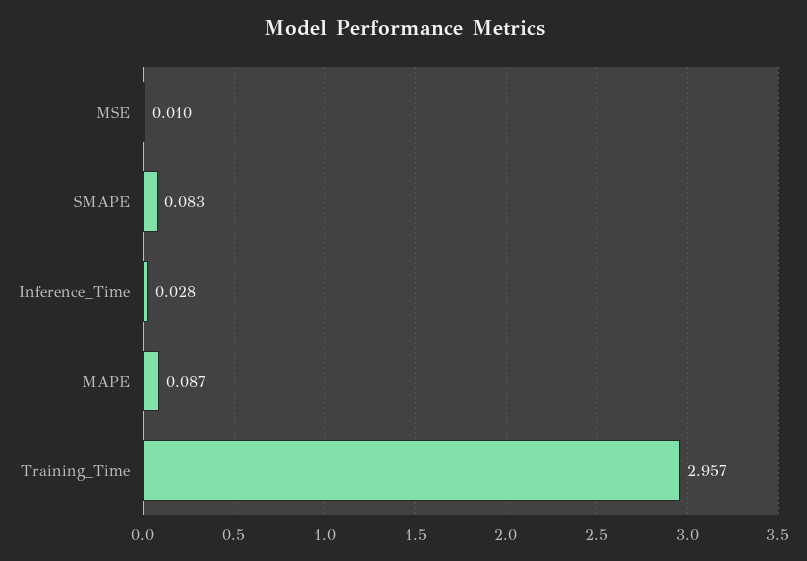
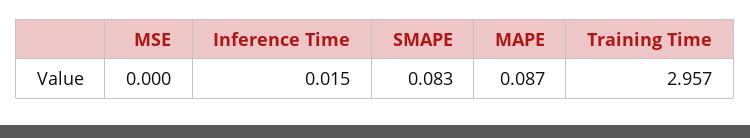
MSE: 0.01 -> 0
Inference_Time: 0.028 -> 0.015

